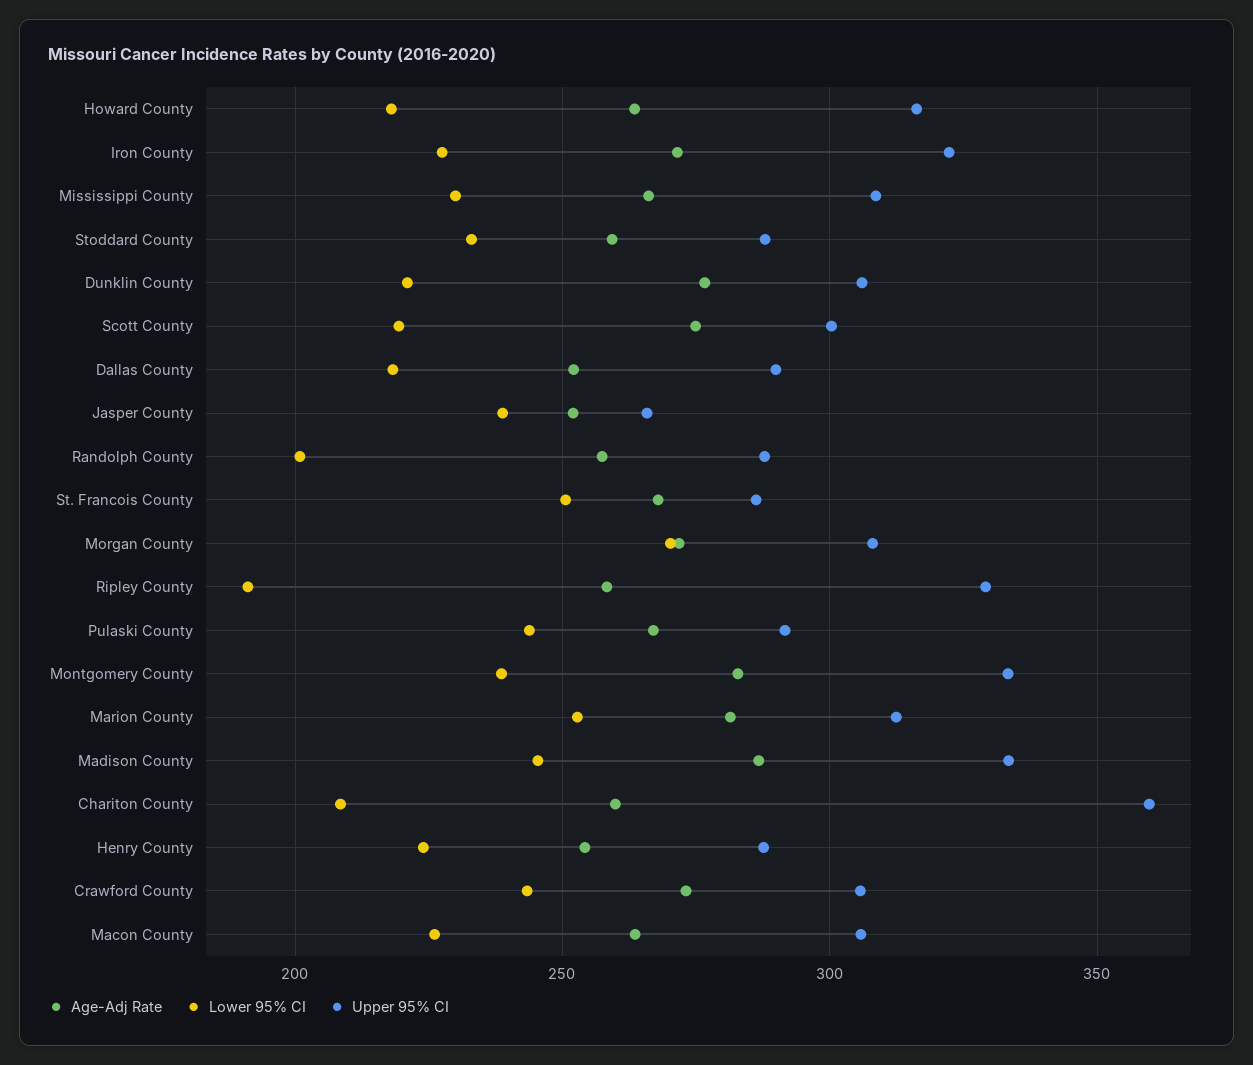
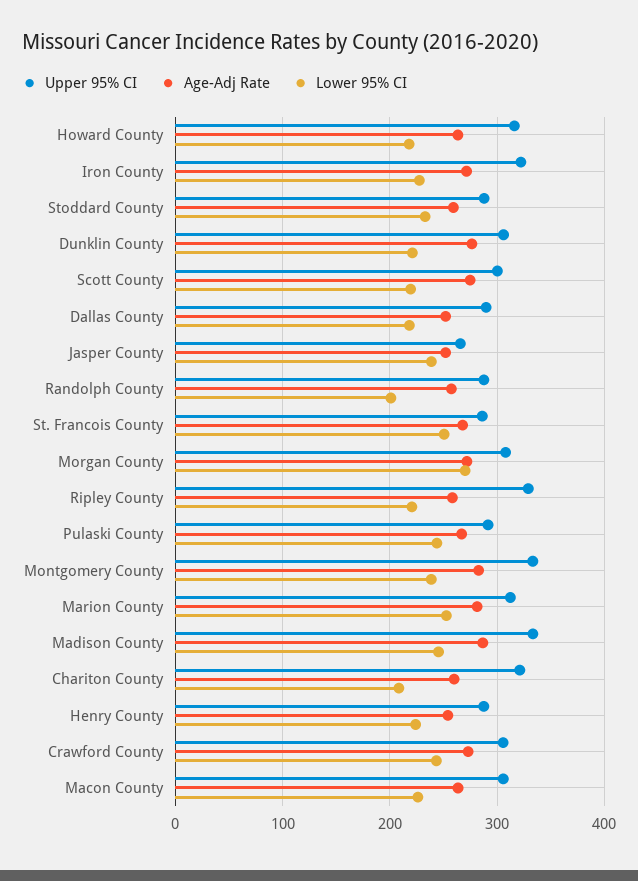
Age-Adj Rate, Mississippi County: 265 -> none
Lower 95% CI, Mississippi County: 230 -> none
Upper 95% CI, Mississippi County: 310 -> none
Lower 95% CI, Ripley County: 190 -> 220
Upper 95% CI, Chariton County: 360 -> 320

